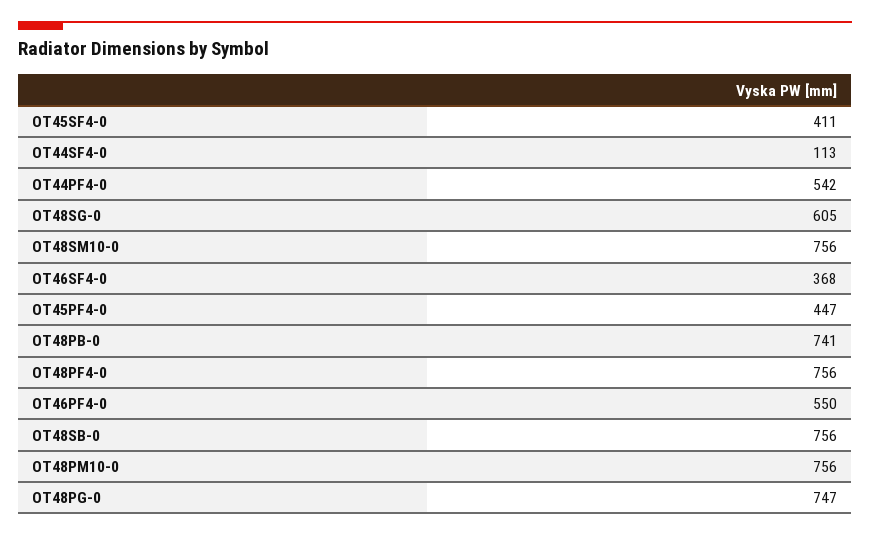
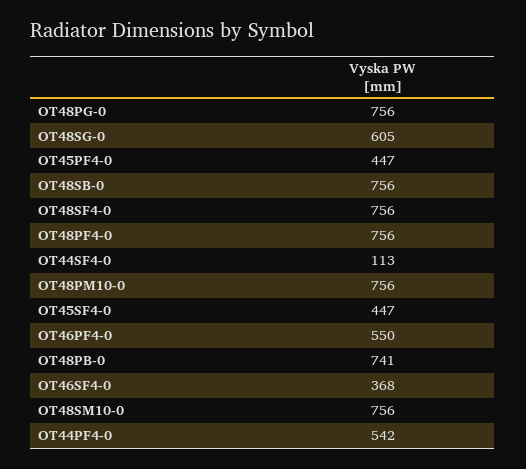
OT45SF4-0: 411 -> 447
OT48PG-0: 747 -> 756
OT48SF4-0: none -> 756

